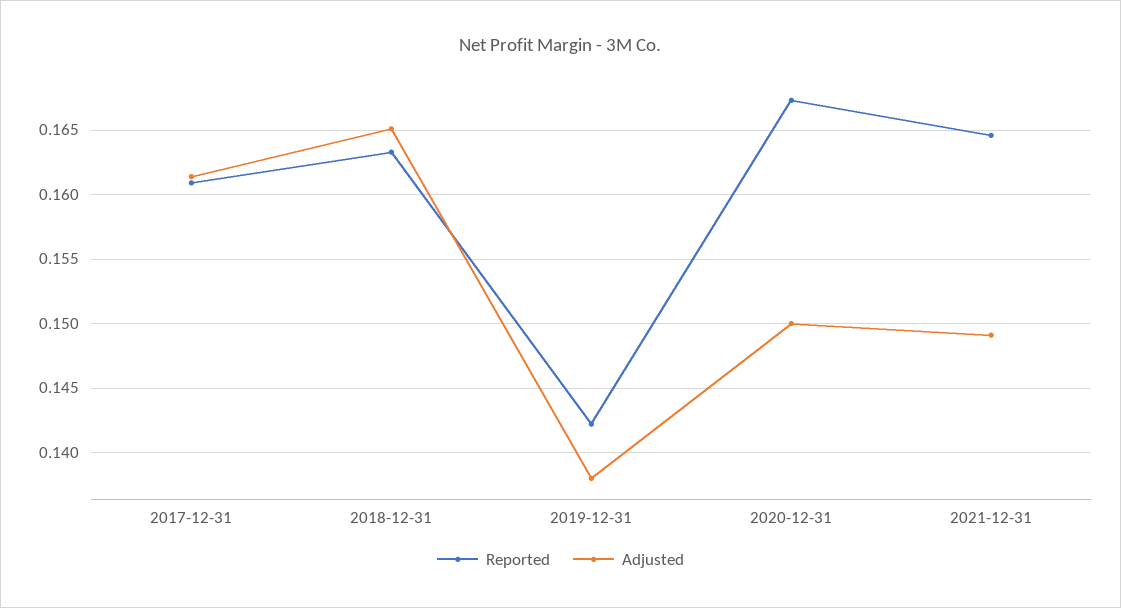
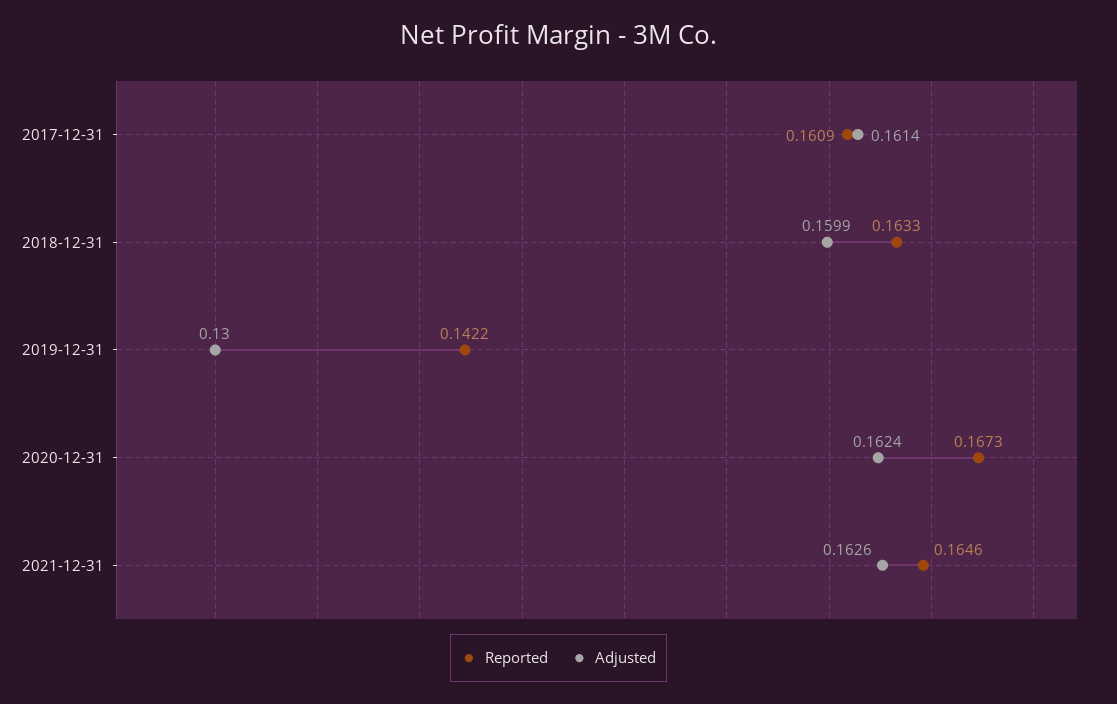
Adjusted, 2018-12-31: 0.165 -> 0.1599
Adjusted, 2019-12-31: 0.138 -> 0.13
Adjusted, 2020-12-31: 0.15 -> 0.1624
Adjusted, 2021-12-31: 0.149 -> 0.1626

